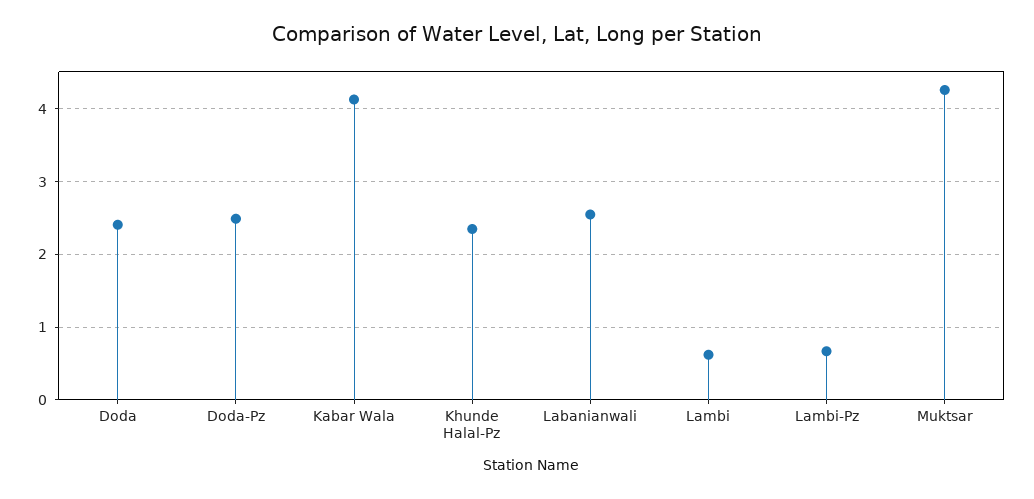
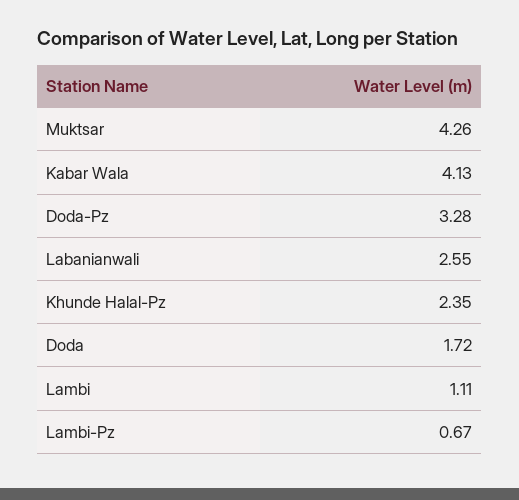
Doda: 2.4 -> 1.72
Doda-Pz: 2.5 -> 3.28
Lambi: 0.6 -> 1.11

